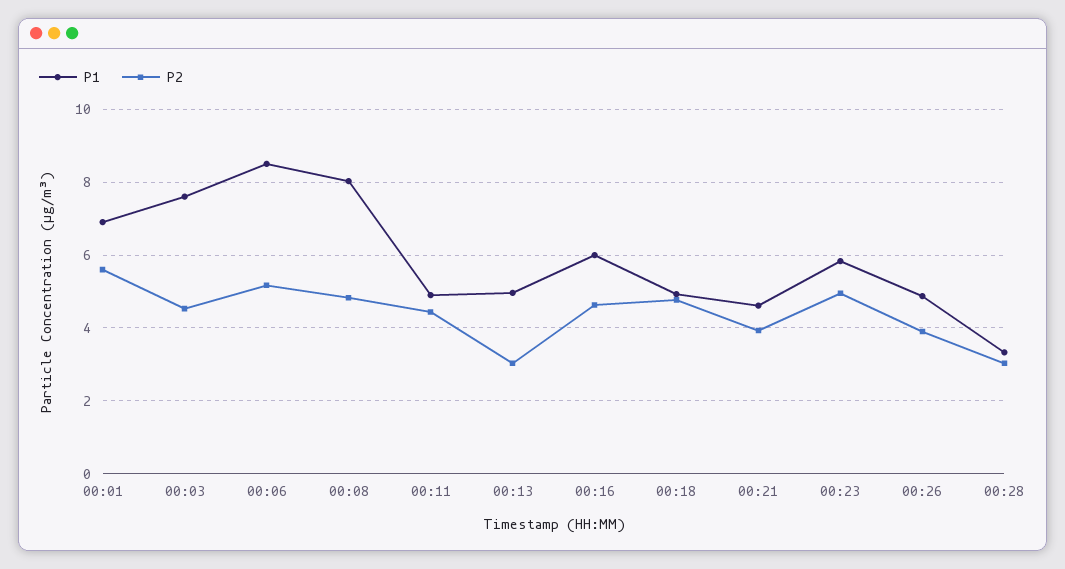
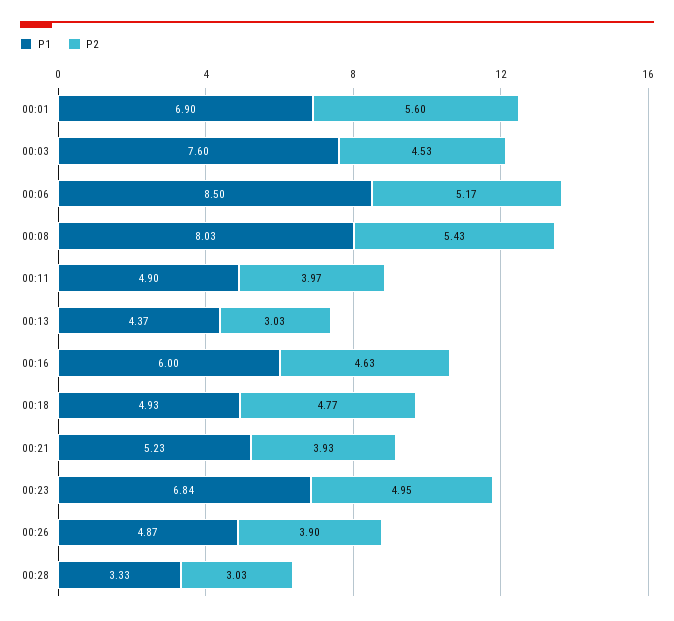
P2, 00:08: 4.8 -> 5.43
P2, 00:11: 4.4 -> 3.97
P1, 00:13: 5 -> 4.37
P1, 00:21: 4.6 -> 5.23
P1, 00:23: 5.8 -> 6.84

